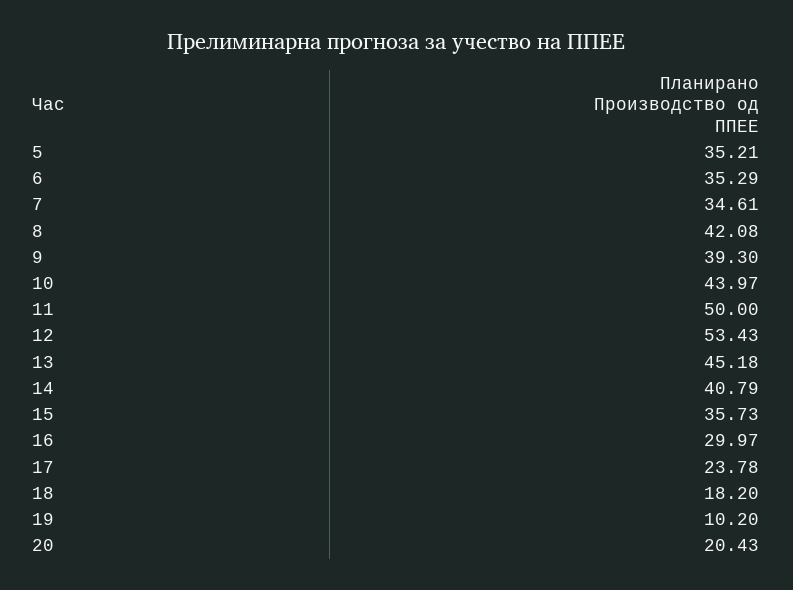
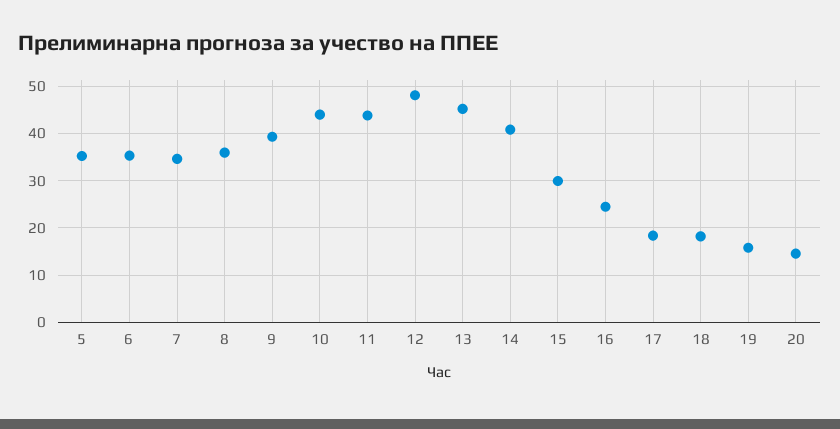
8: 42.08 -> 36
11: 50 -> 44
12: 53.43 -> 48
15: 35.73 -> 30
16: 29.97 -> 24
17: 23.78 -> 18
19: 10.2 -> 16
20: 20.43 -> 14

